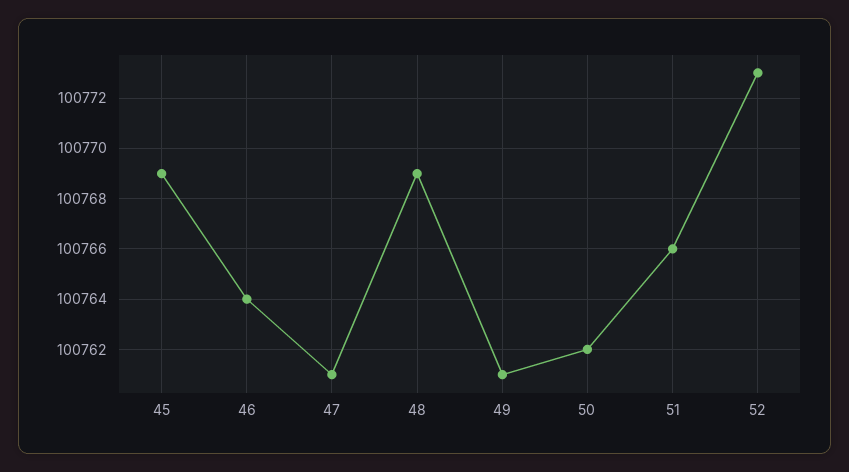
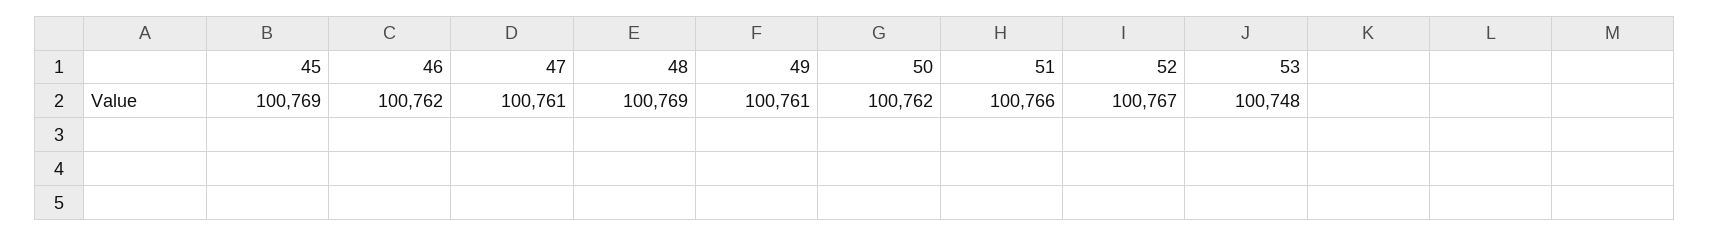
46: 100764 -> 100762
52: 100773 -> 100767
53: none -> 100748

